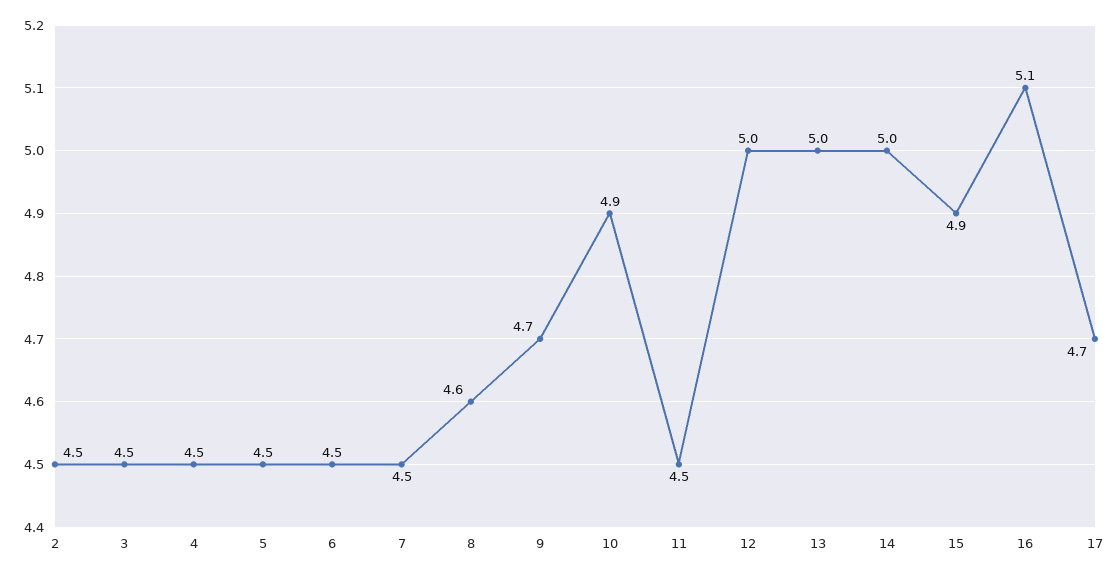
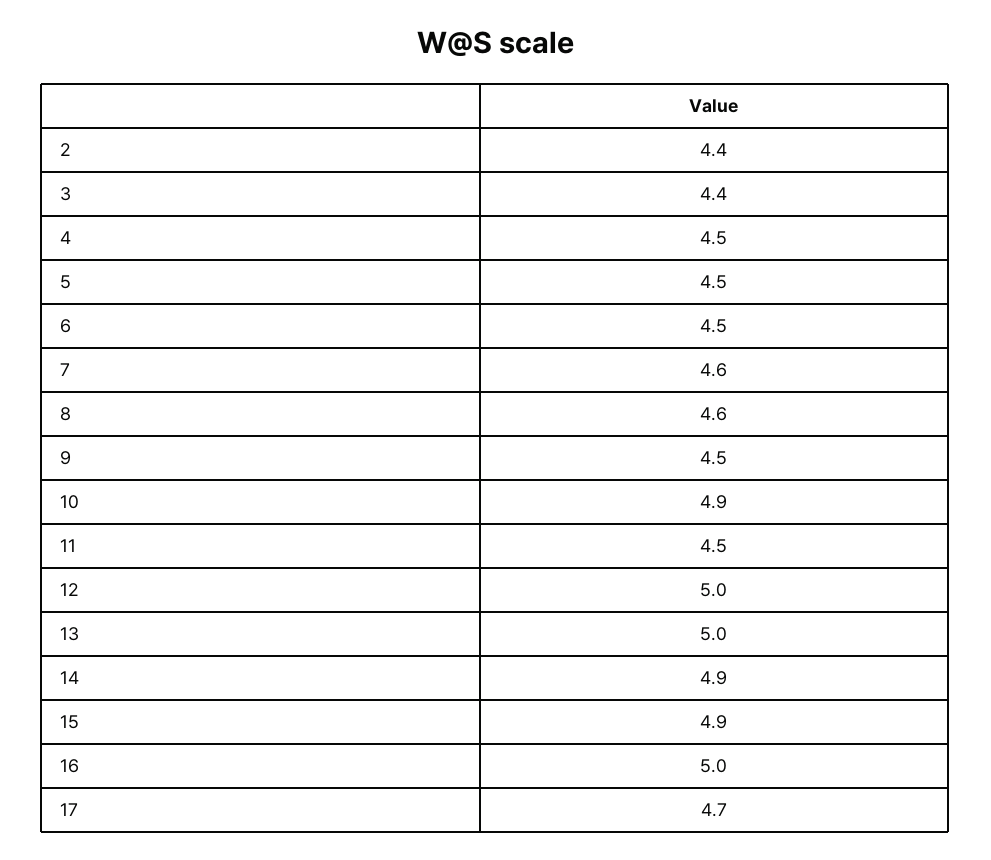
2: 4.5 -> 4.4
3: 4.5 -> 4.4
7: 4.5 -> 4.6
9: 4.7 -> 4.5
14: 5 -> 4.9
16: 5.1 -> 5

